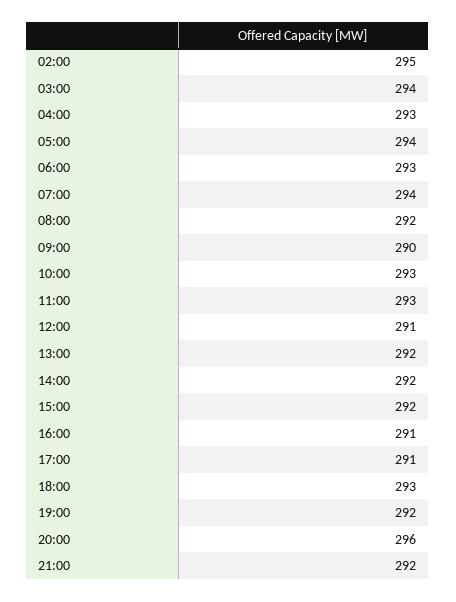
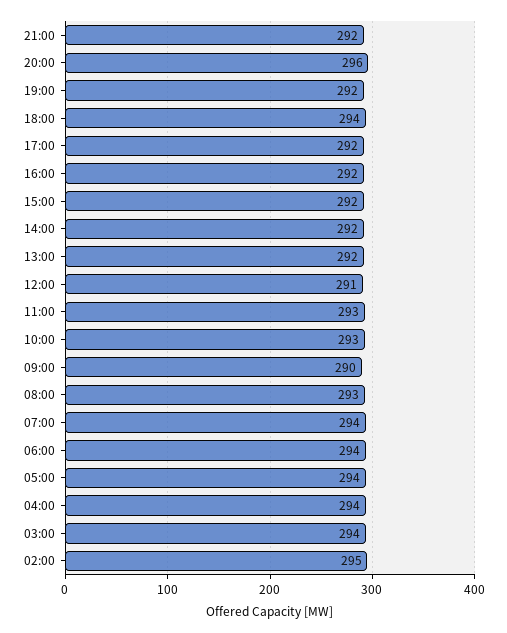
04:00: 293 -> 294
06:00: 293 -> 294
08:00: 292 -> 293
16:00: 291 -> 292
17:00: 291 -> 292
18:00: 293 -> 294

